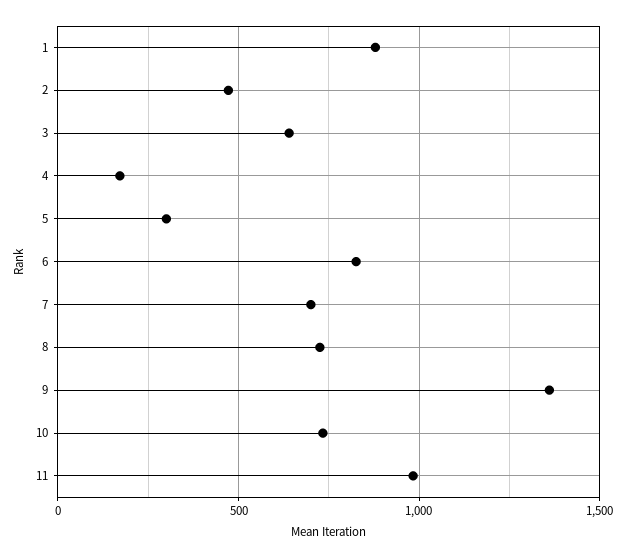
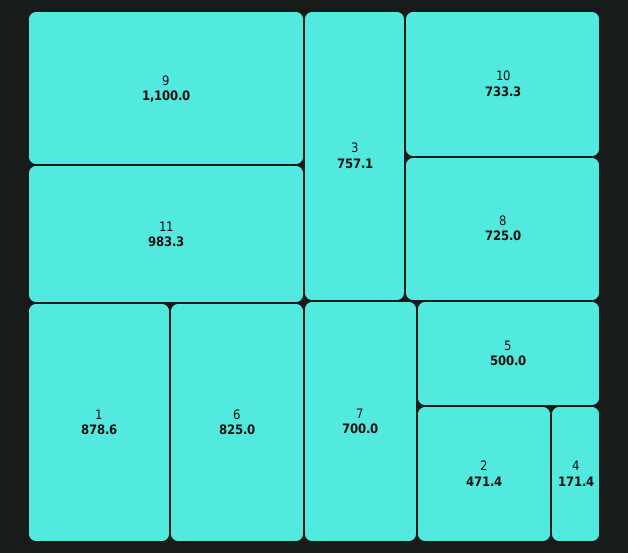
3: 650 -> 757.1
5: 300 -> 500
9: 1350 -> 1100

